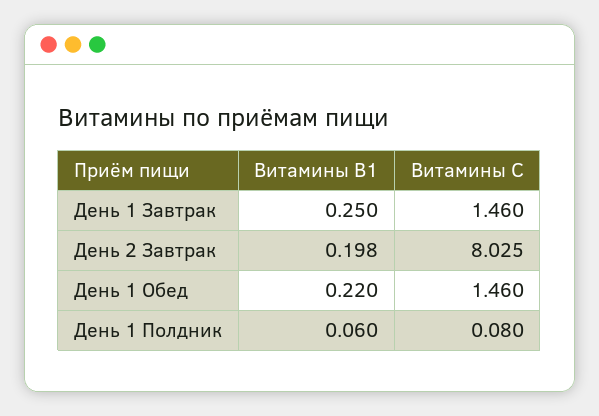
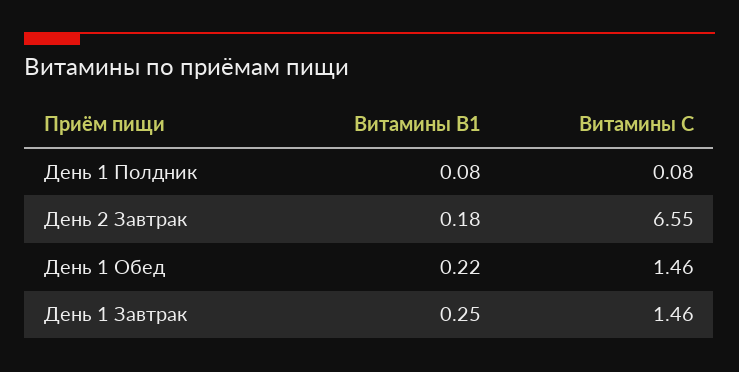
Витамины B1, День 2 Завтрак: 0.198 -> 0.18
Витамины C, День 2 Завтрак: 8.025 -> 6.55
Витамины B1, День 1 Полдник: 0.06 -> 0.08

